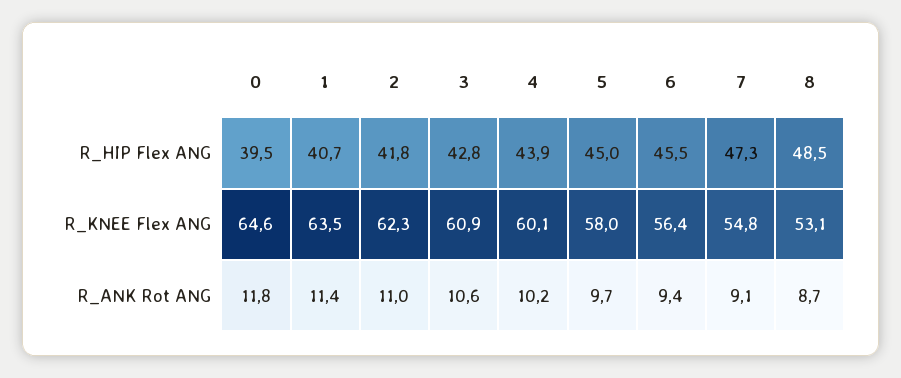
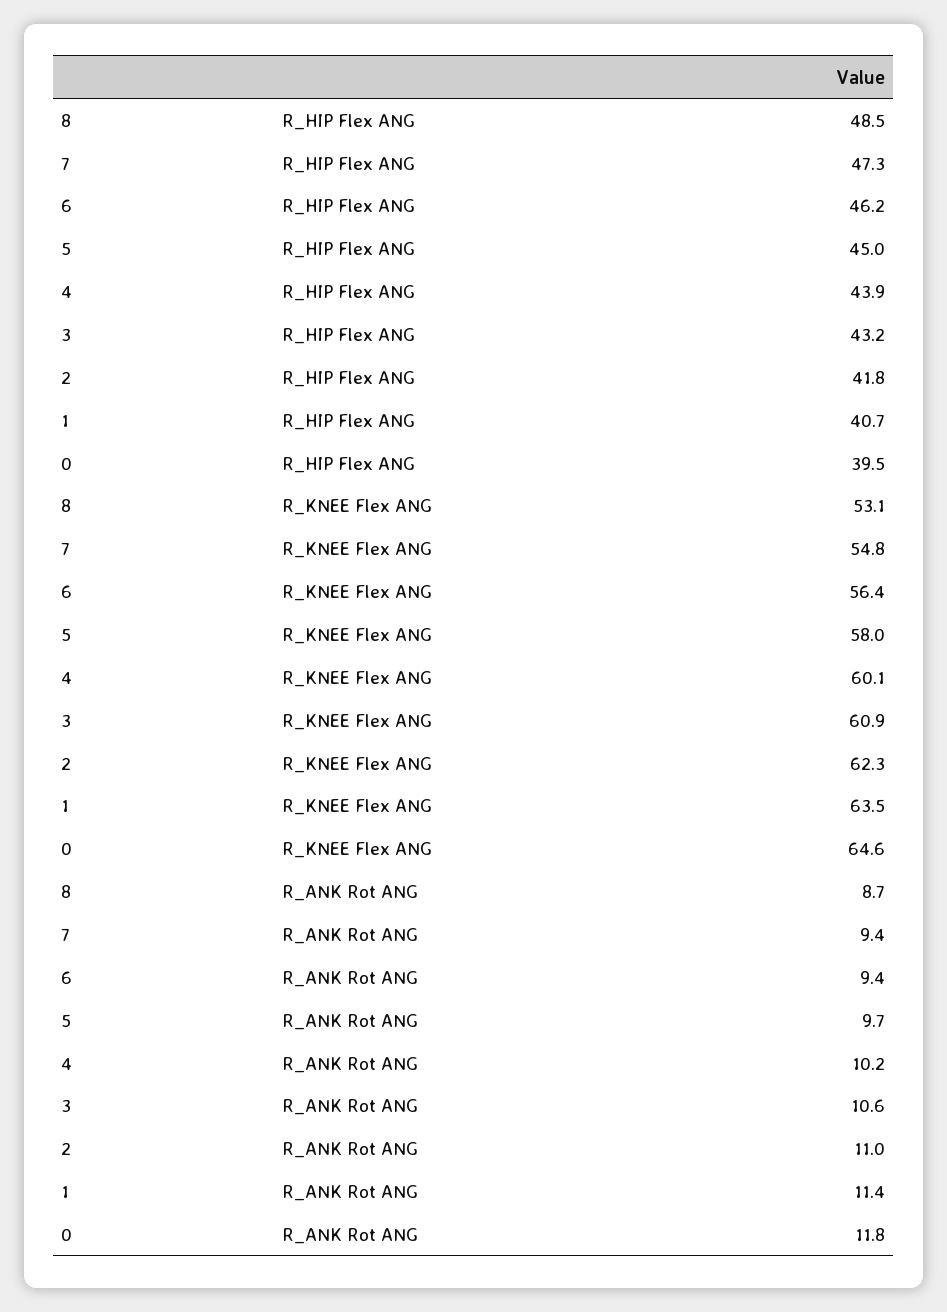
3, R_HIP Flex ANG: 42.8 -> 43.2
6, R_HIP Flex ANG: 45.5 -> 46.2
7, R_ANK Rot ANG: 9.1 -> 9.4

